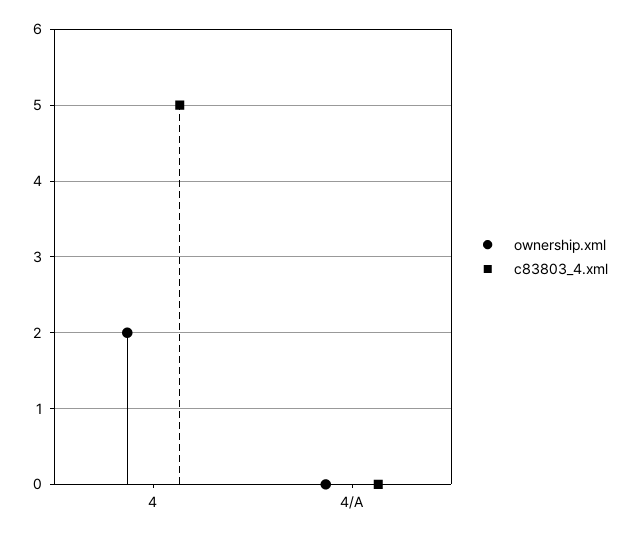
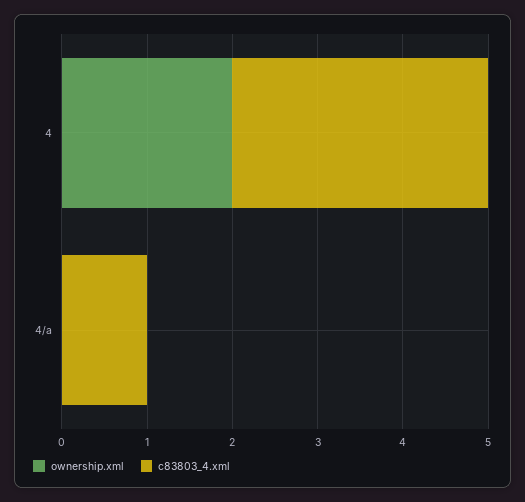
c83803_4.xml, 4: 5 -> 3
c83803_4.xml, 4/A: 0 -> 1

